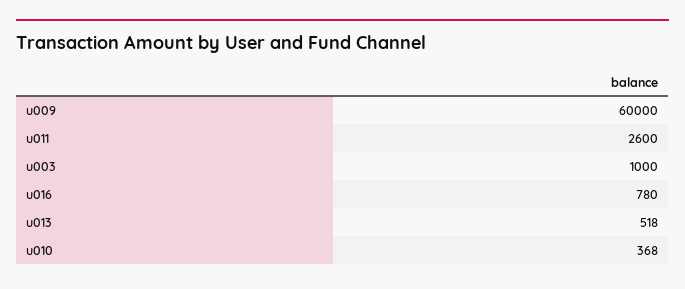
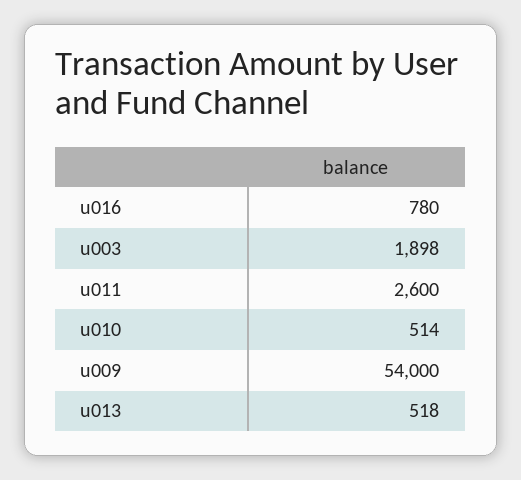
u009: 60000 -> 54000
u003: 1000 -> 1898
u010: 368 -> 514

